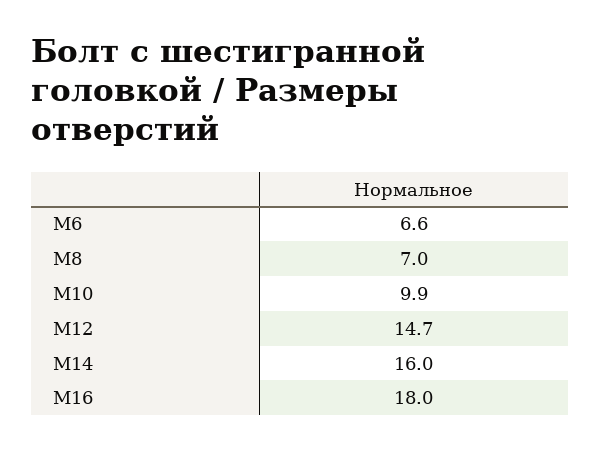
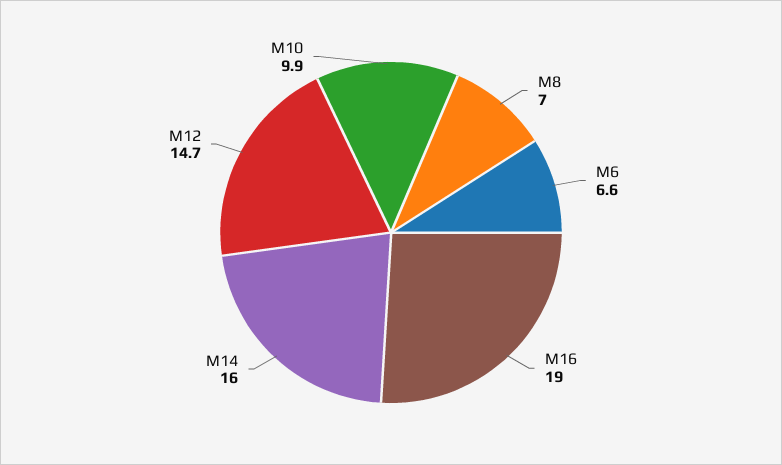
M16: 18 -> 19

